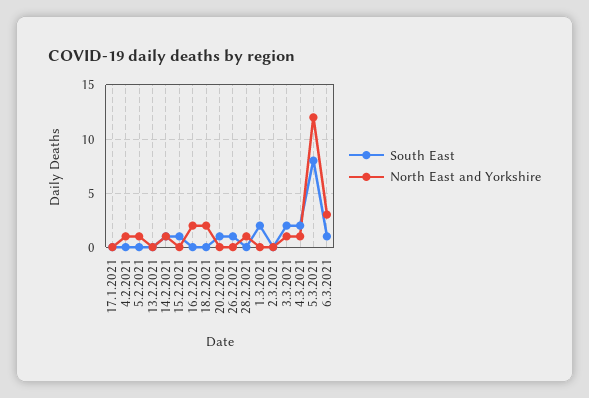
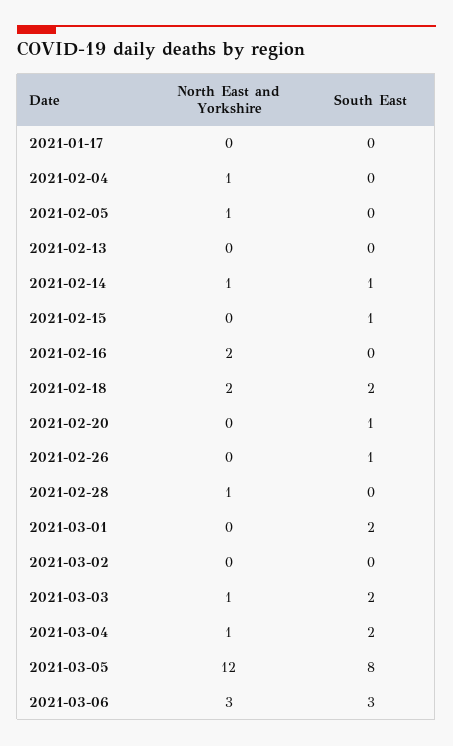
South East, 18.2.2021: 0 -> 2
South East, 6.3.2021: 1 -> 3

